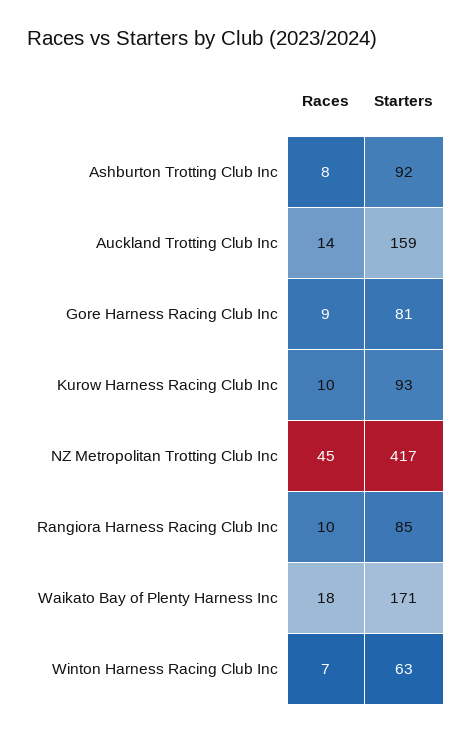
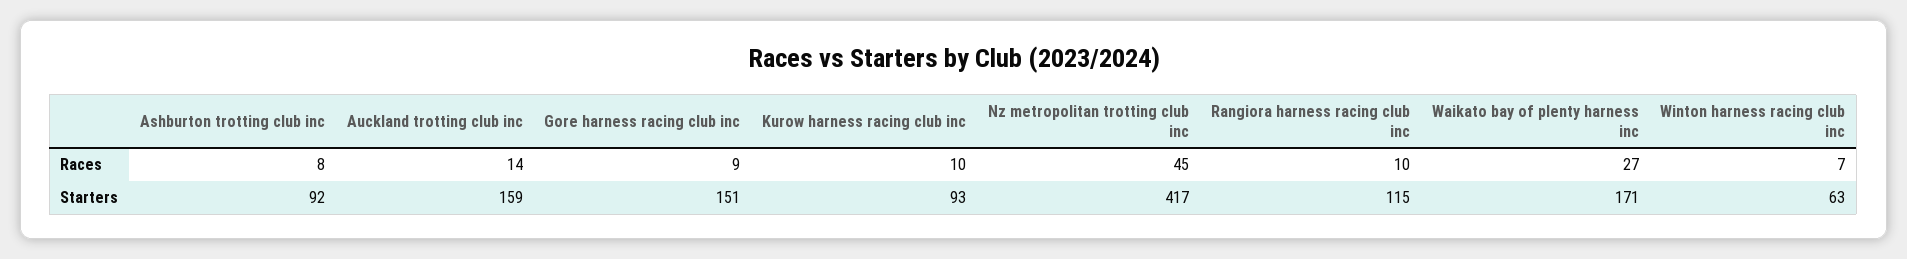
Starters, Gore Harness Racing Club Inc: 81 -> 151
Starters, Rangiora Harness Racing Club Inc: 85 -> 115
Races, Waikato Bay of Plenty Harness Inc: 18 -> 27

